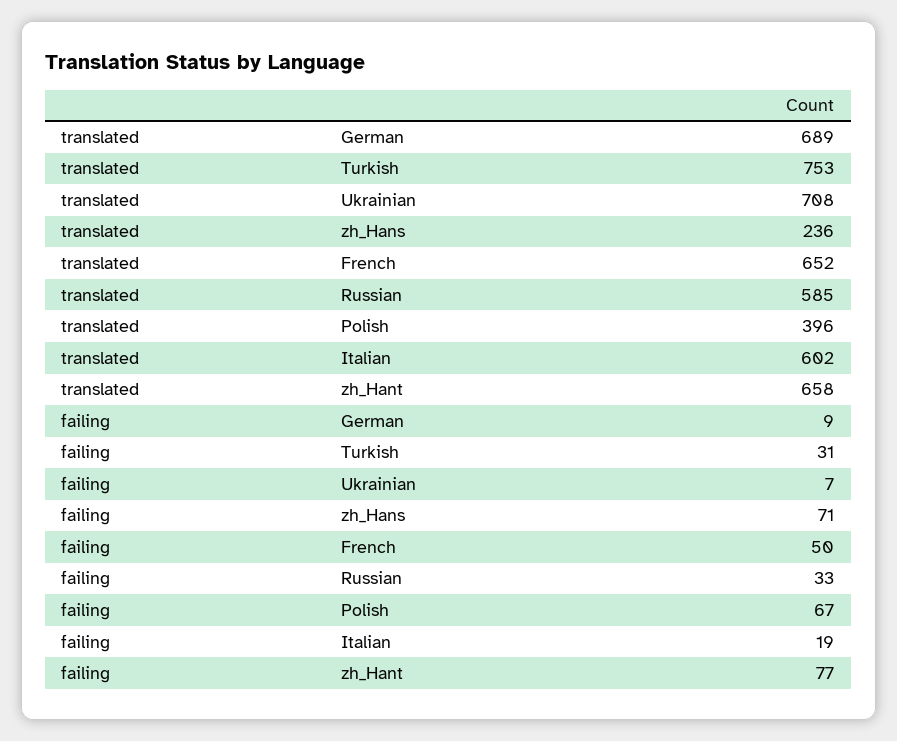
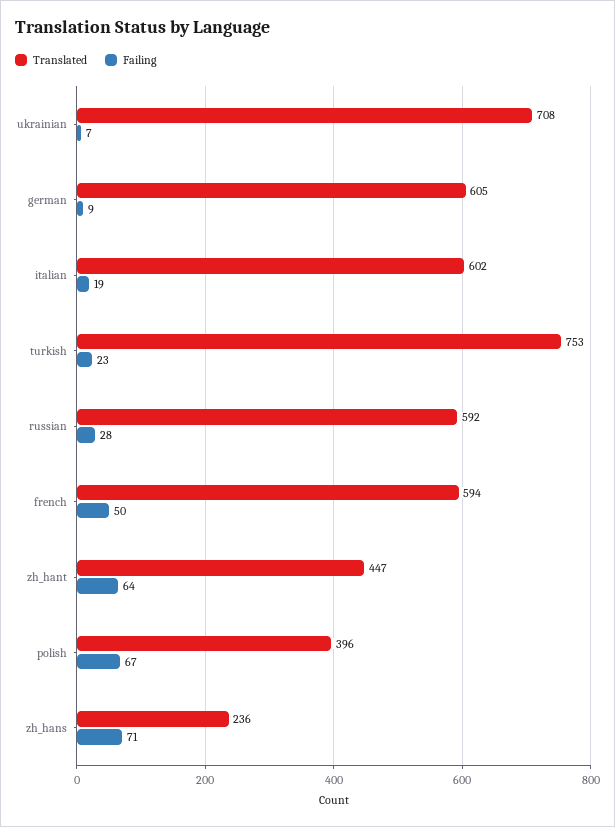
translated, German: 689 -> 605
translated, French: 652 -> 594
translated, Russian: 585 -> 592
translated, zh_Hant: 658 -> 447
failing, Turkish: 31 -> 23
failing, Russian: 33 -> 28
failing, zh_Hant: 77 -> 64

